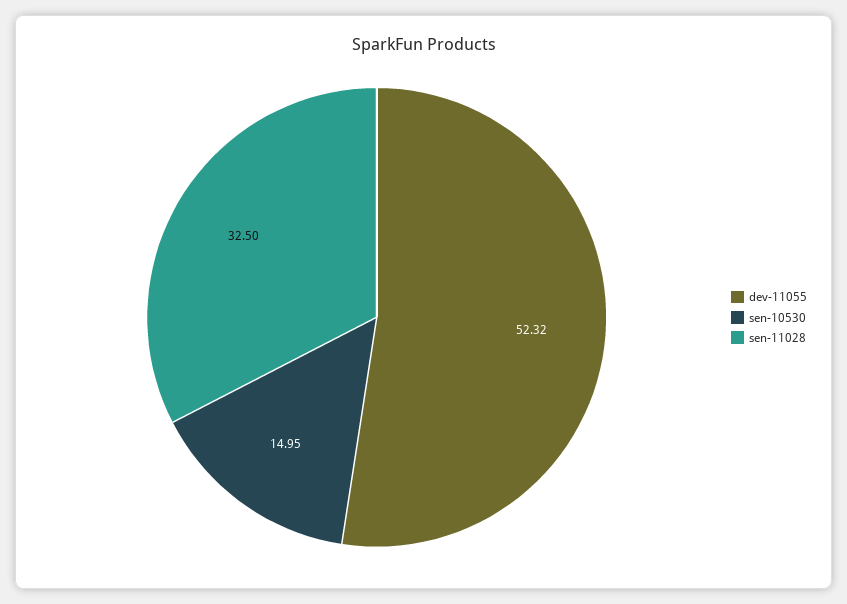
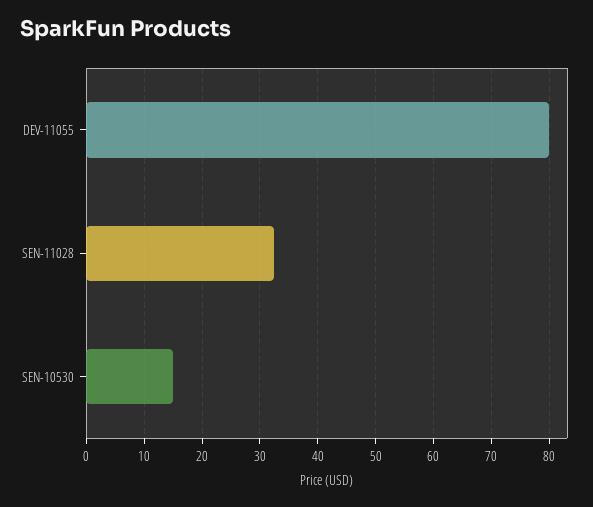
dev-11055: 52.32 -> 80

